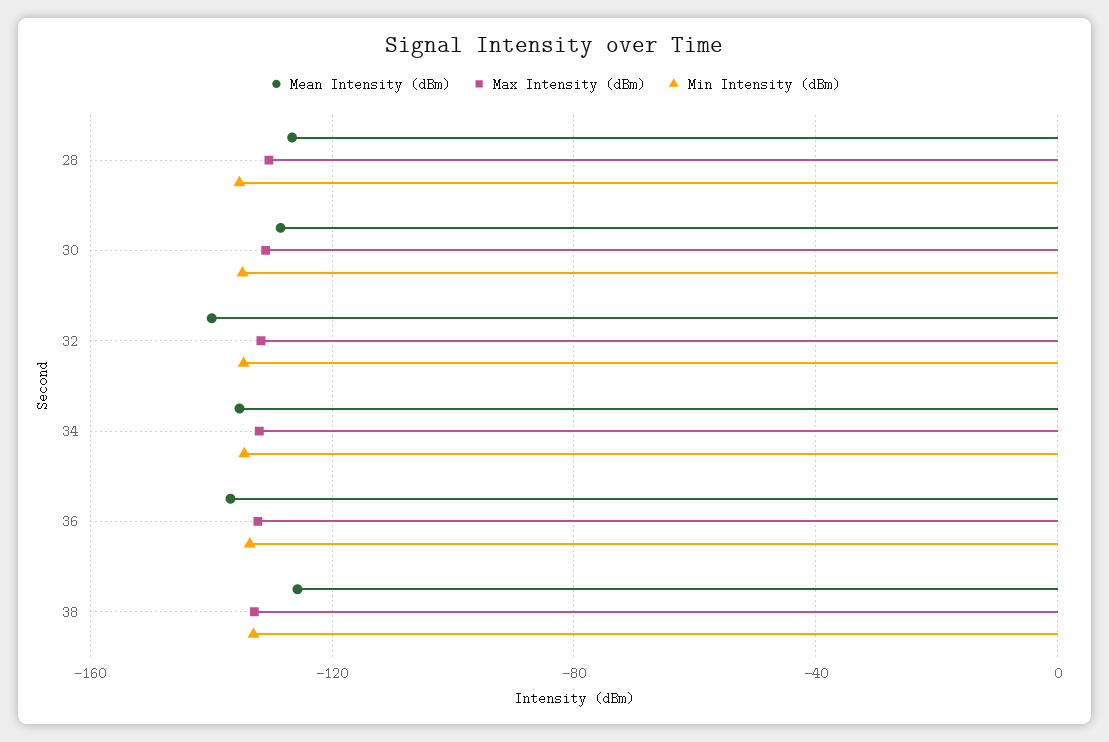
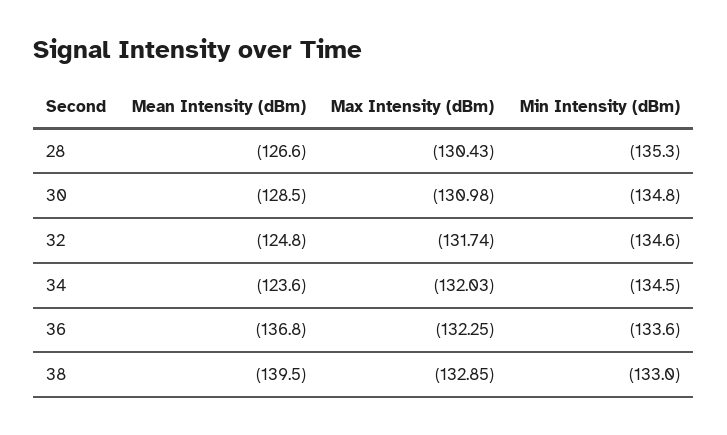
Mean Intensity (dBm), 32: -140 -> -124.8
Mean Intensity (dBm), 34: -135 -> -123.6
Mean Intensity (dBm), 38: -125 -> -139.5

